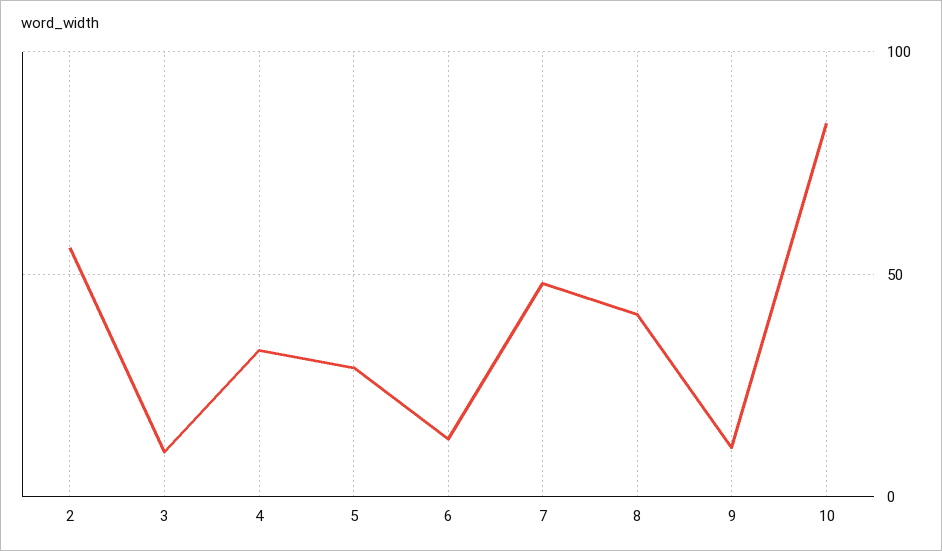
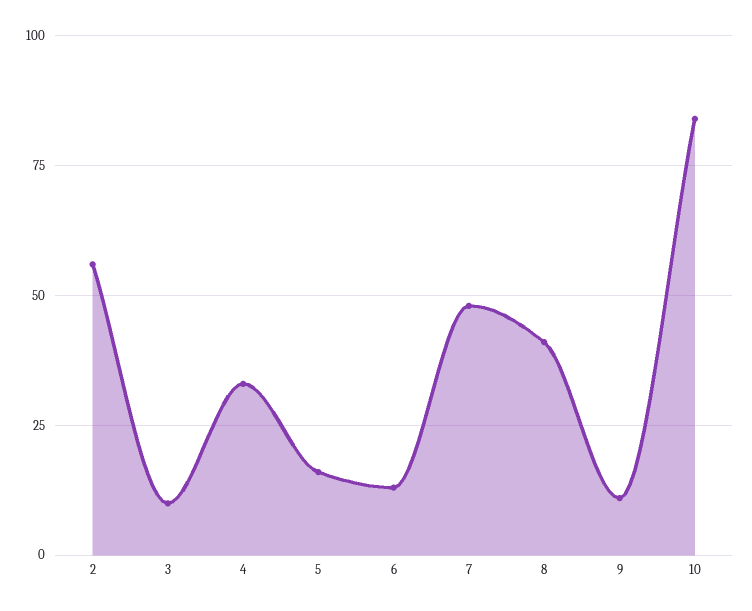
5: 30 -> 15

